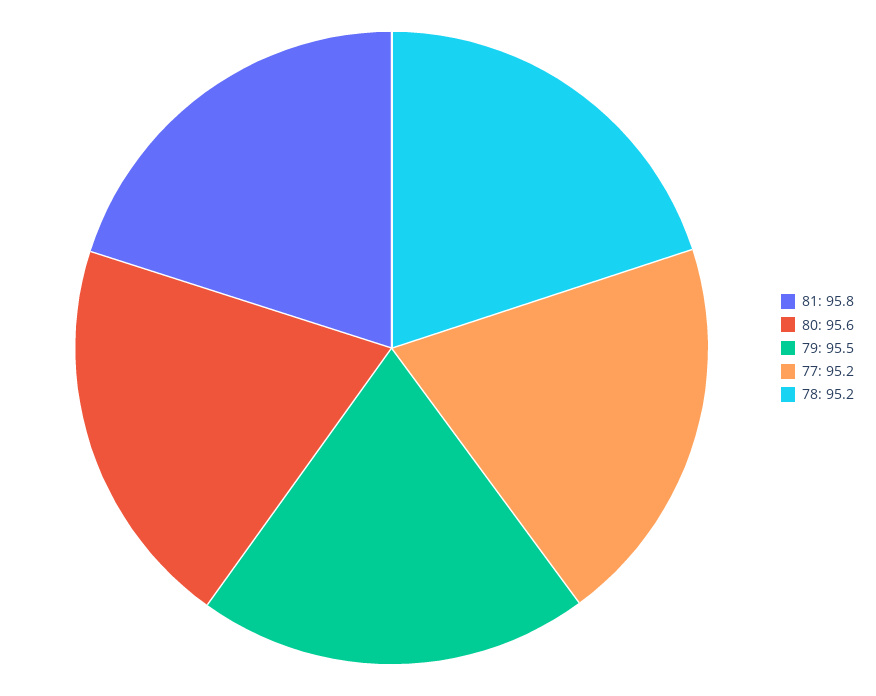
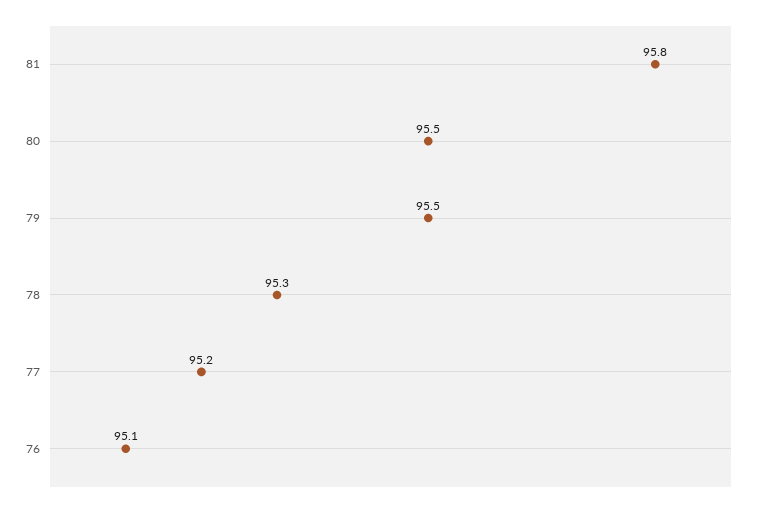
80: 95.6 -> 95.5
78: 95.2 -> 95.3
76: none -> 95.1

